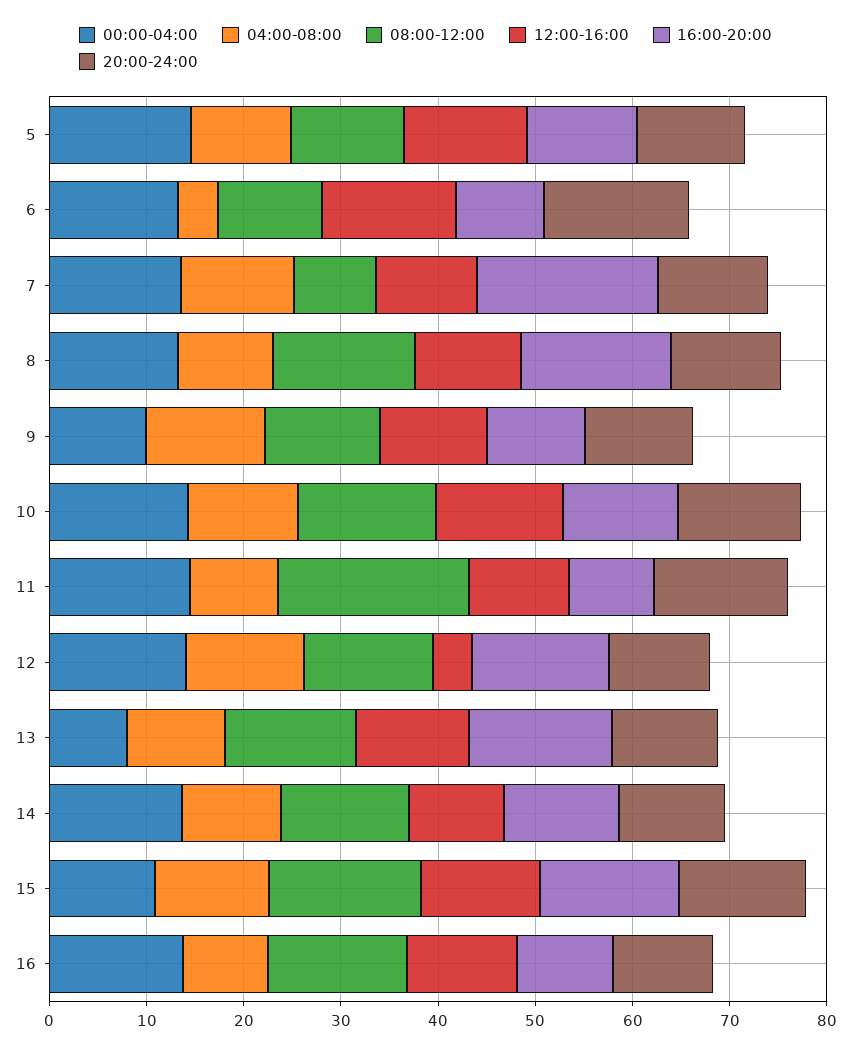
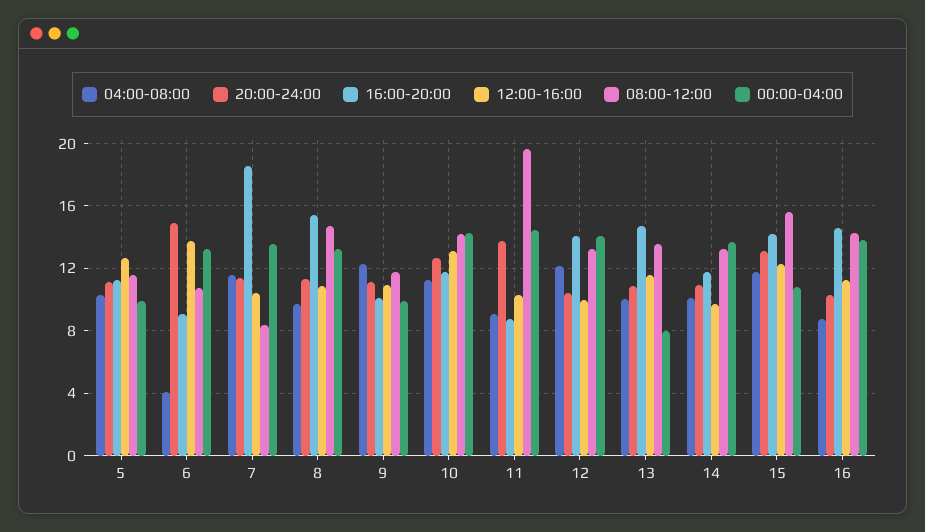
00:00-04:00, 5: 14 -> 10
12:00-16:00, 12: 4 -> 10
16:00-20:00, 16: 10 -> 14.5

